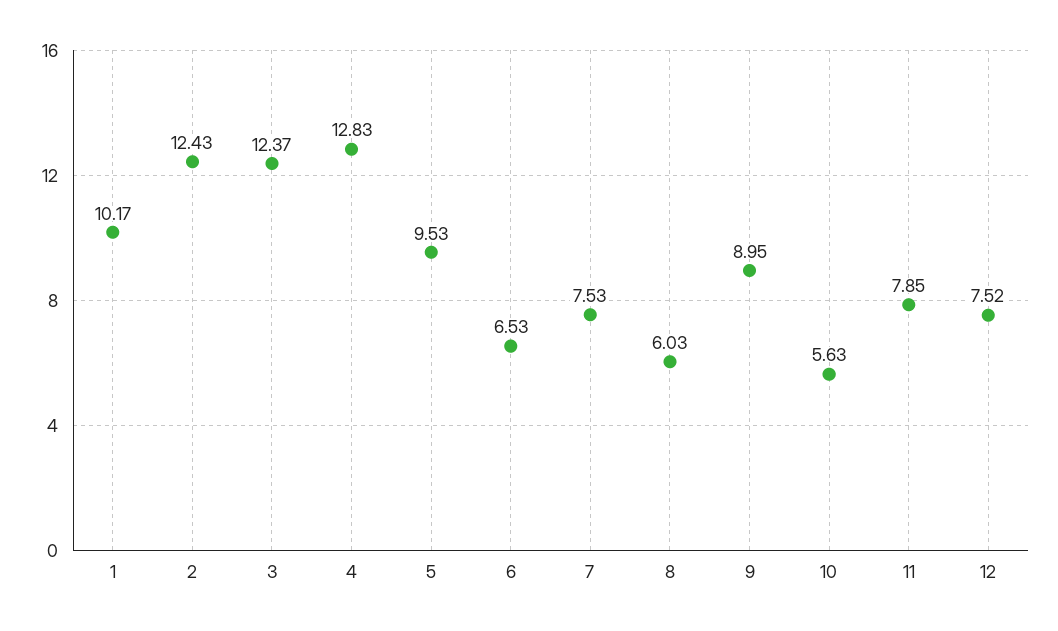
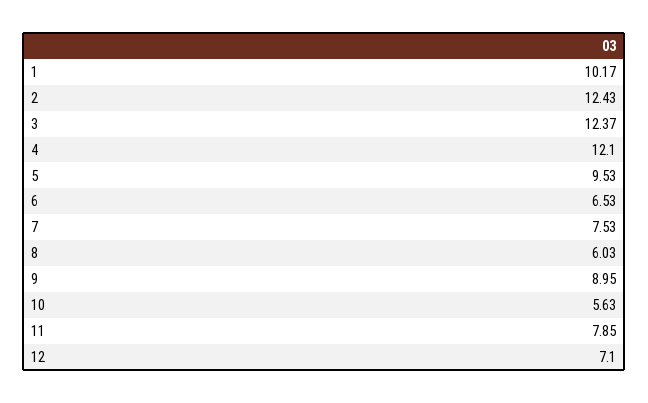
4: 12.83 -> 12.1
12: 7.52 -> 7.1

